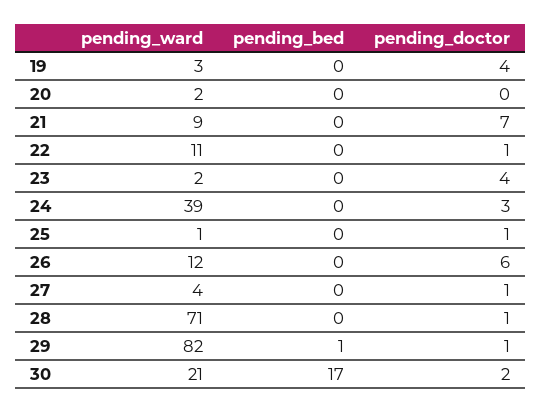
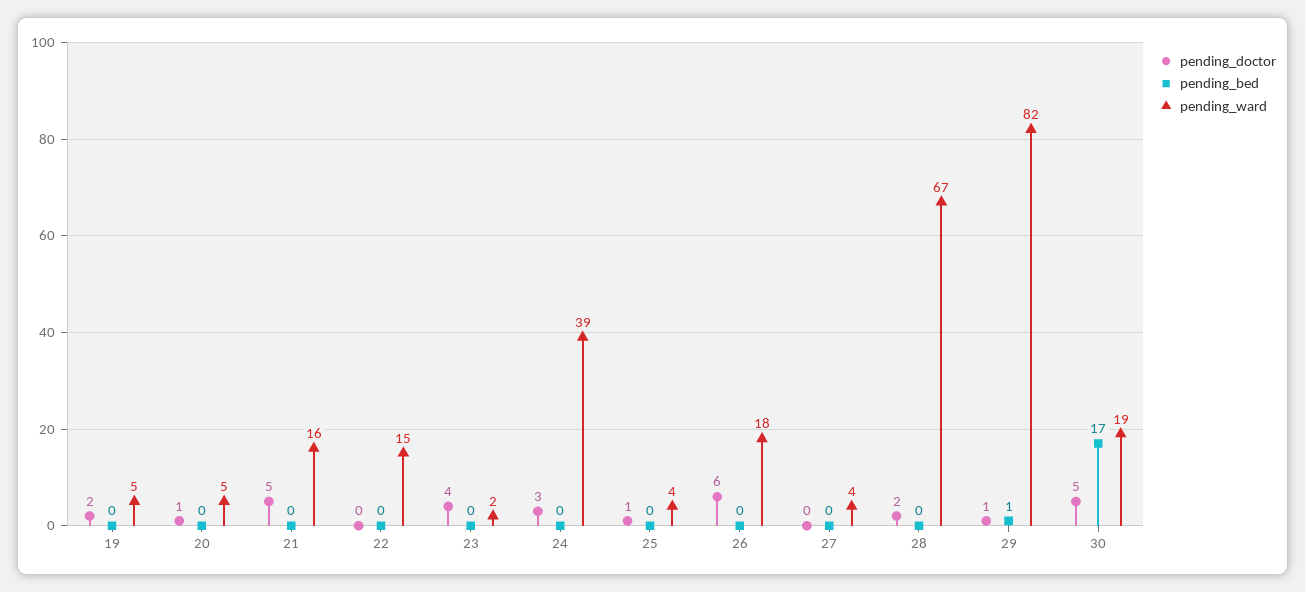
pending_ward, 19: 3 -> 5
pending_doctor, 19: 4 -> 2
pending_ward, 20: 2 -> 5
pending_doctor, 20: 0 -> 1
pending_ward, 21: 9 -> 16
pending_doctor, 21: 7 -> 5
pending_ward, 22: 11 -> 15
pending_doctor, 22: 1 -> 0
pending_ward, 25: 1 -> 4
pending_ward, 26: 12 -> 18
pending_doctor, 27: 1 -> 0
pending_ward, 28: 71 -> 67
pending_doctor, 28: 1 -> 2
pending_ward, 30: 21 -> 19
pending_doctor, 30: 2 -> 5

